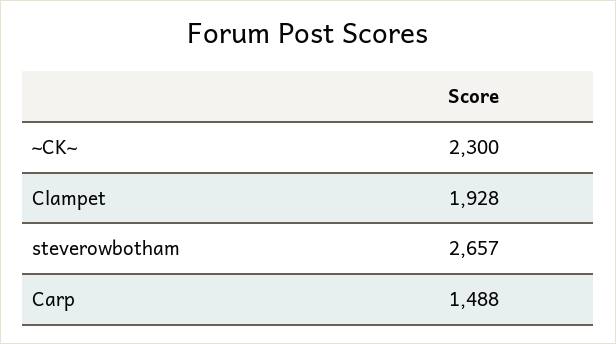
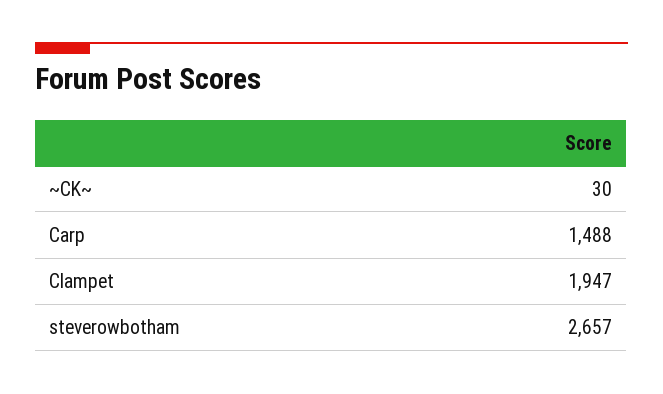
~CK~: 2300 -> 30
Clampet: 1928 -> 1947

